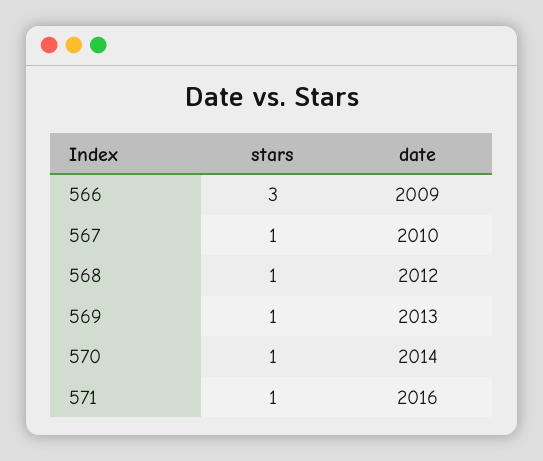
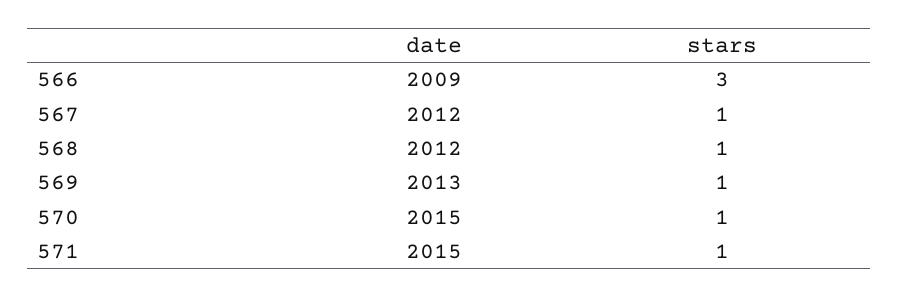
date, 567: 2010 -> 2012
date, 570: 2014 -> 2015
date, 571: 2016 -> 2015

